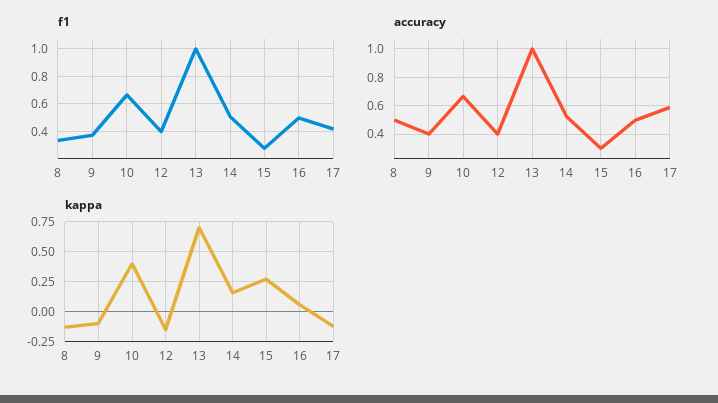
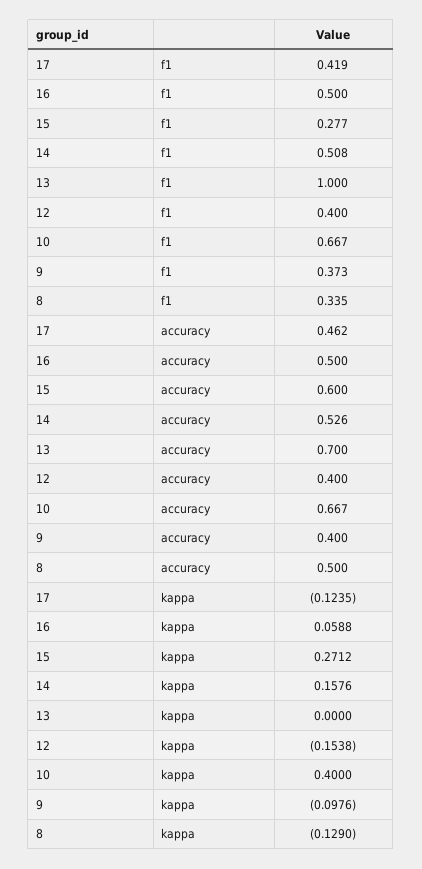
accuracy, 13: 1 -> 0.7
accuracy, 15: 0.3 -> 0.6
accuracy, 17: 0.6 -> 0.462
kappa, 13: 0.75 -> 0

